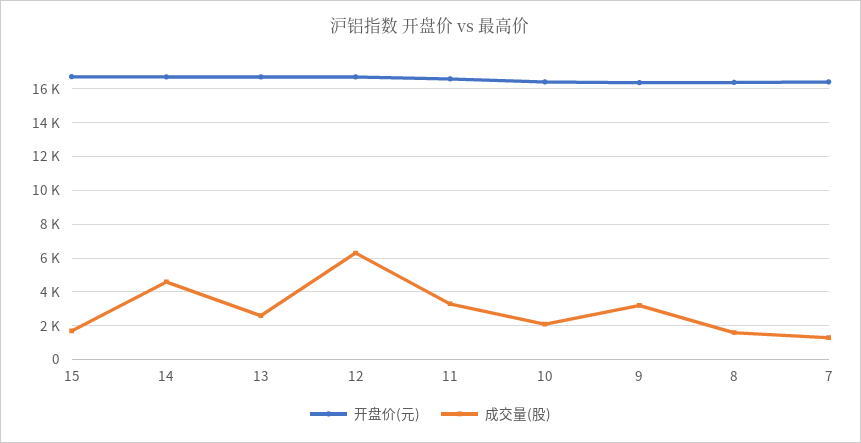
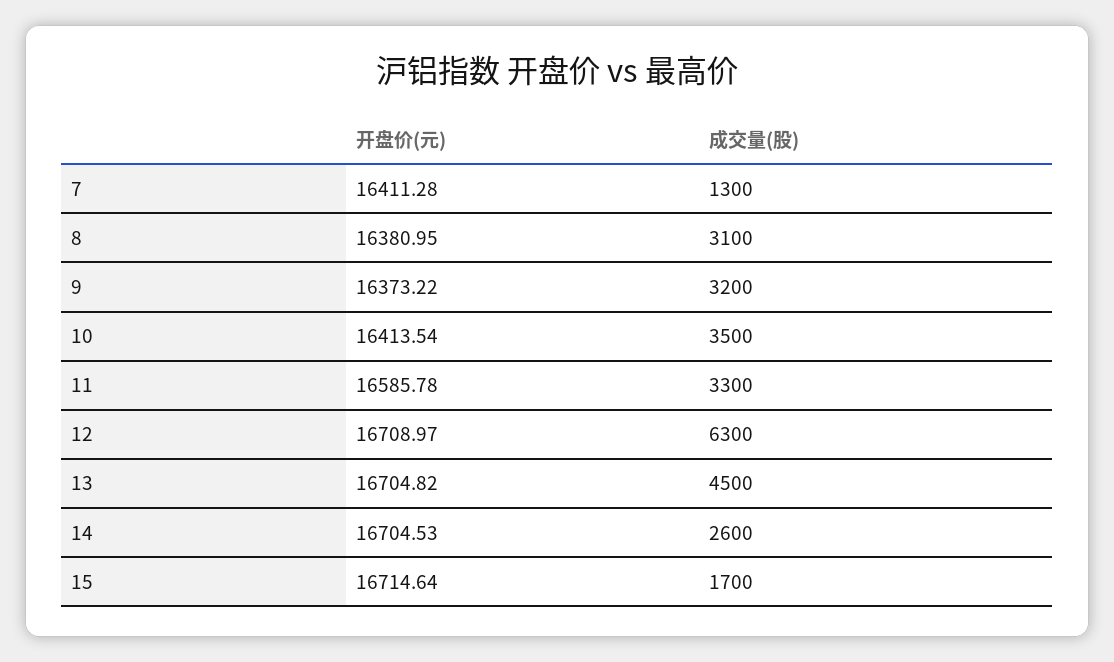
成交量(股), 14: 4500 -> 2600
成交量(股), 13: 2500 -> 4500
成交量(股), 10: 2000 -> 3500
成交量(股), 8: 1500 -> 3100

